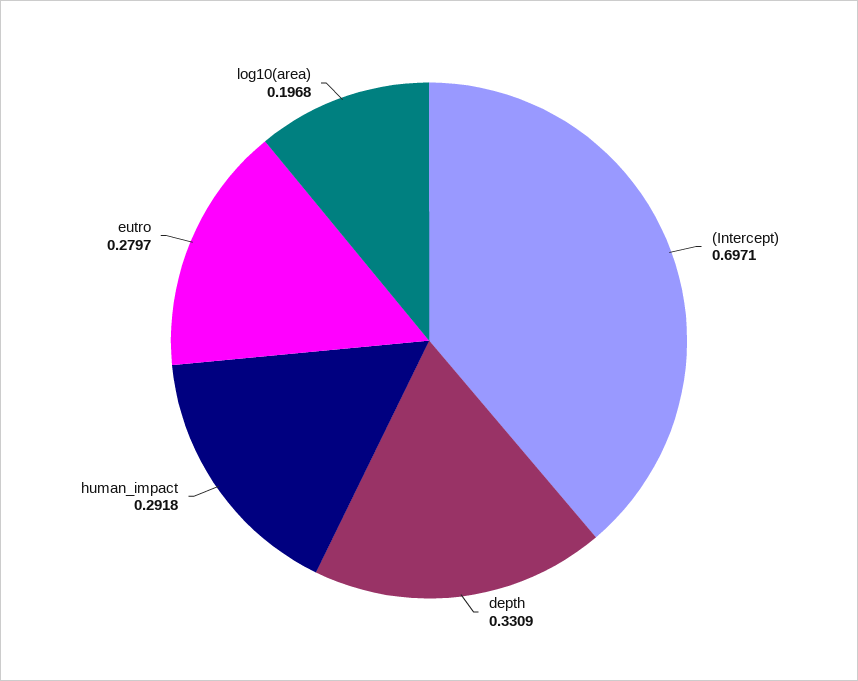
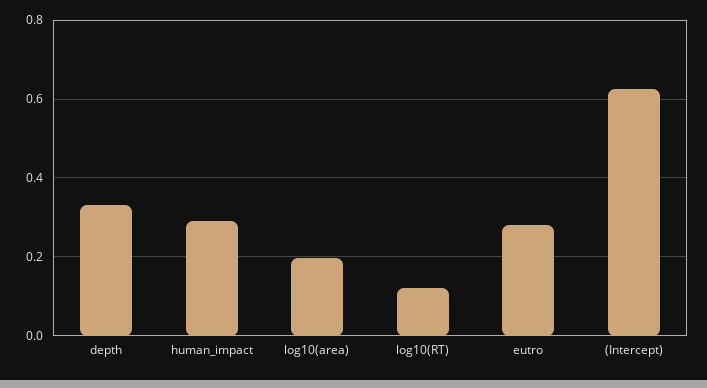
(Intercept): 0.6971 -> 0.62
log10(RT): none -> 0.12

